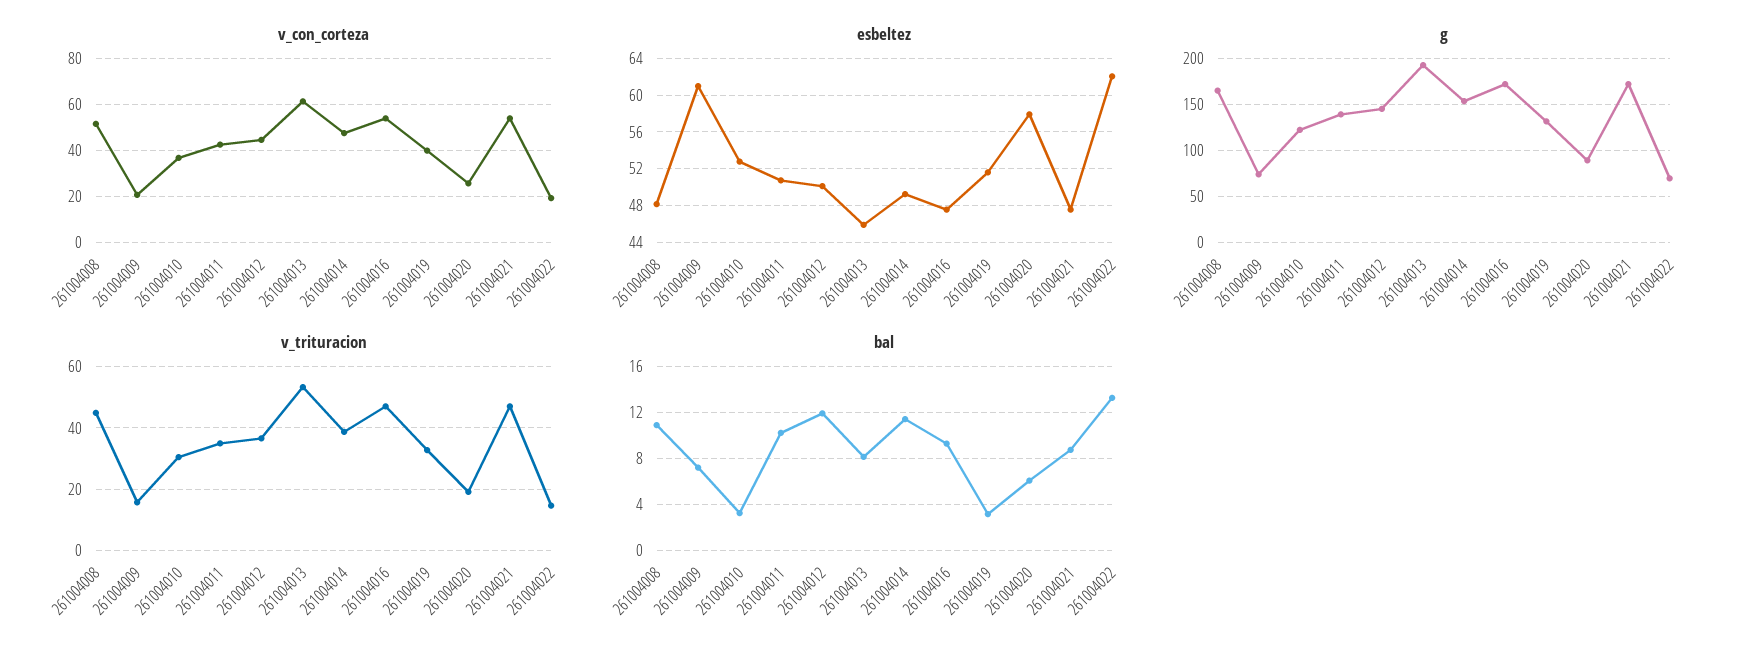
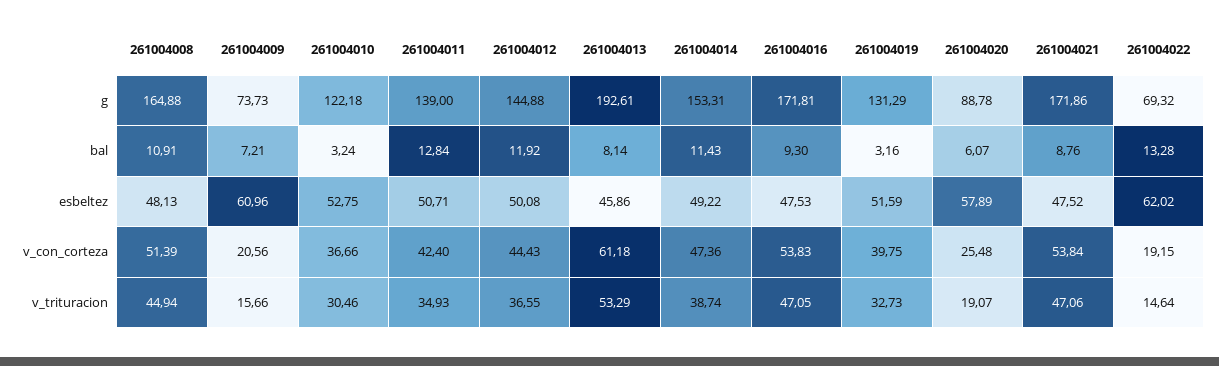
bal, 261004011: 10 -> 12.84

